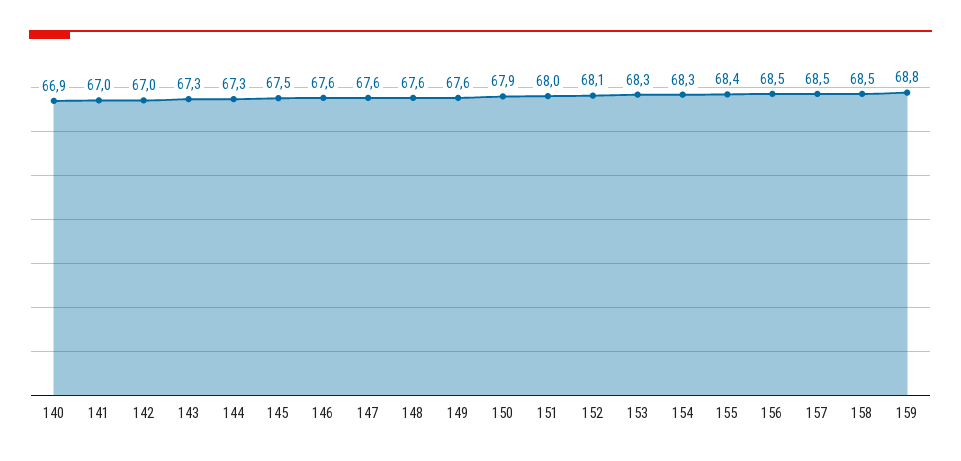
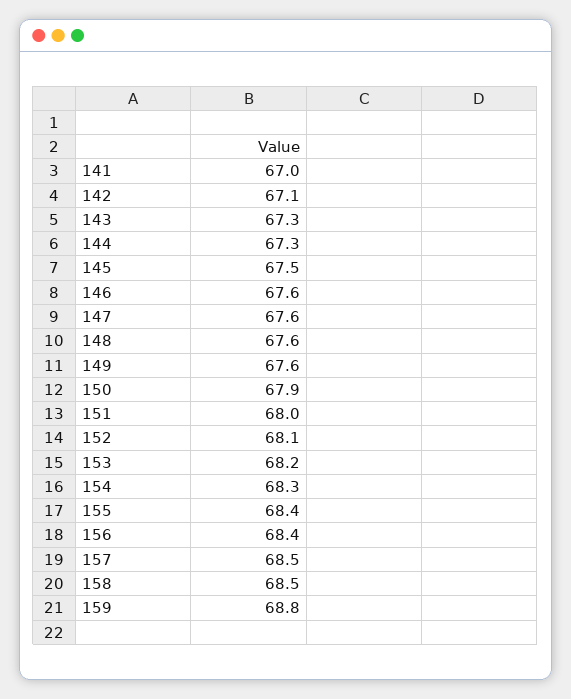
140: 66.9 -> none
142: 67 -> 67.1
153: 68.3 -> 68.2
156: 68.5 -> 68.4

